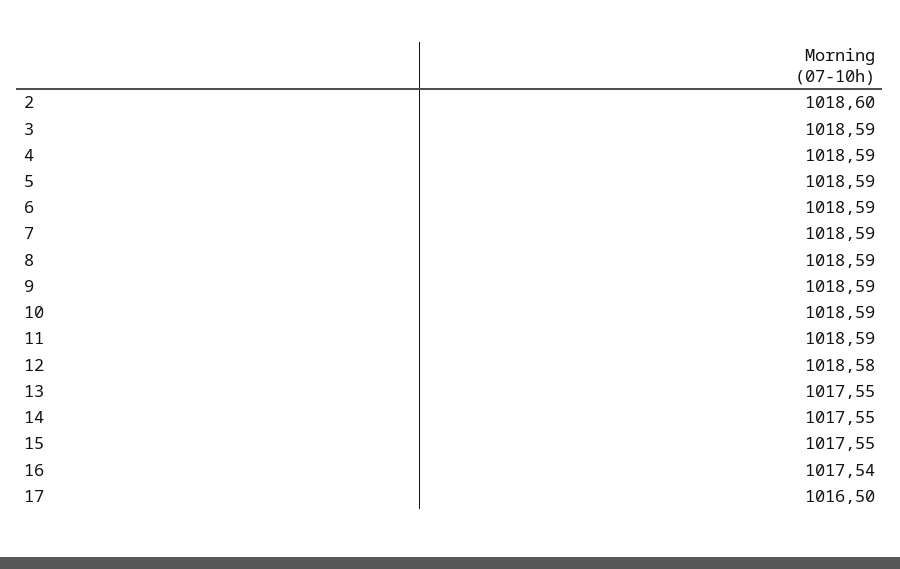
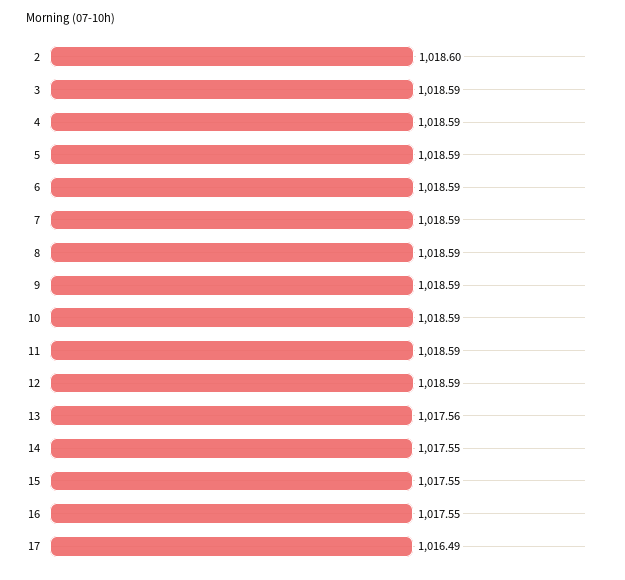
12: 1018.58 -> 1018.59
13: 1017.55 -> 1017.56
16: 1017.54 -> 1017.55
17: 1016.5 -> 1016.49

